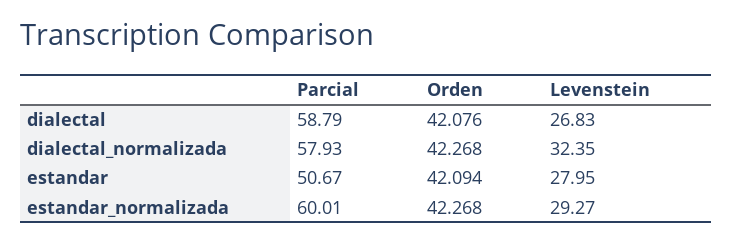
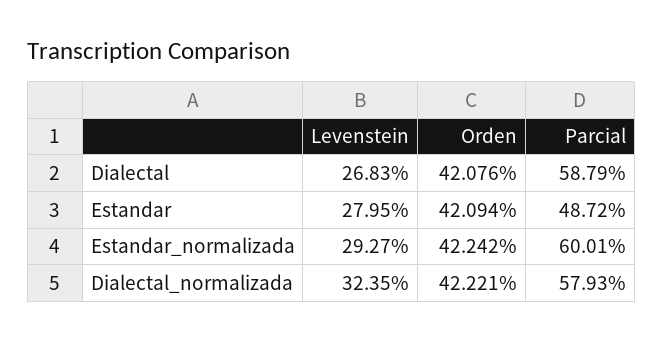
Orden, dialectal_normalizada: 42.268 -> 42.221
Parcial, estandar: 50.67 -> 48.72
Orden, estandar_normalizada: 42.268 -> 42.242

